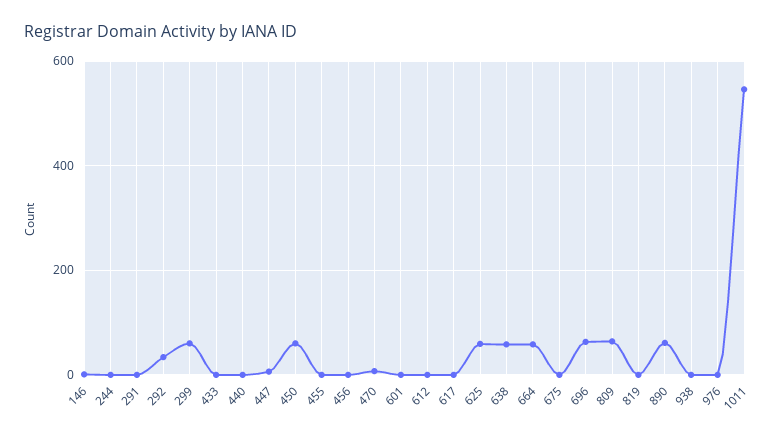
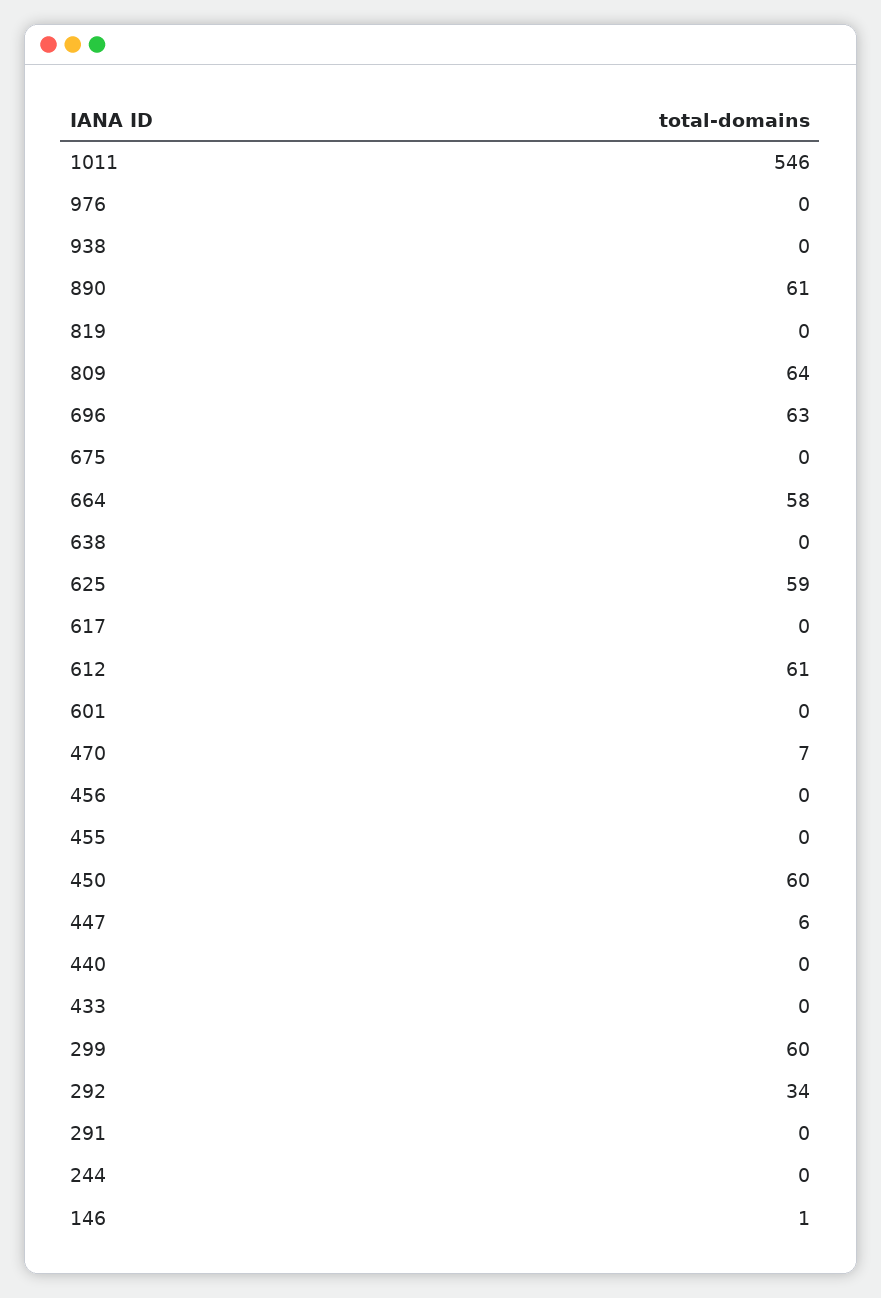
612: 0 -> 61
638: 60 -> 0

